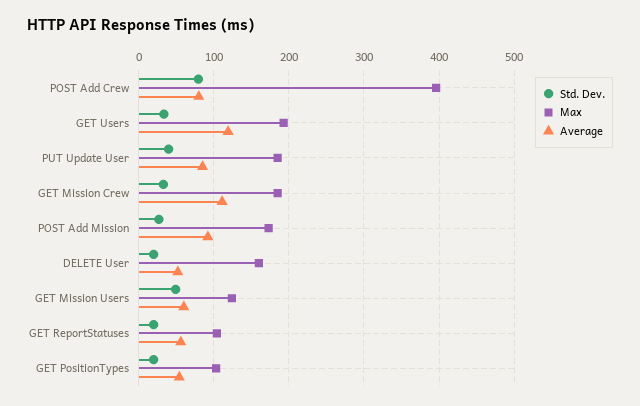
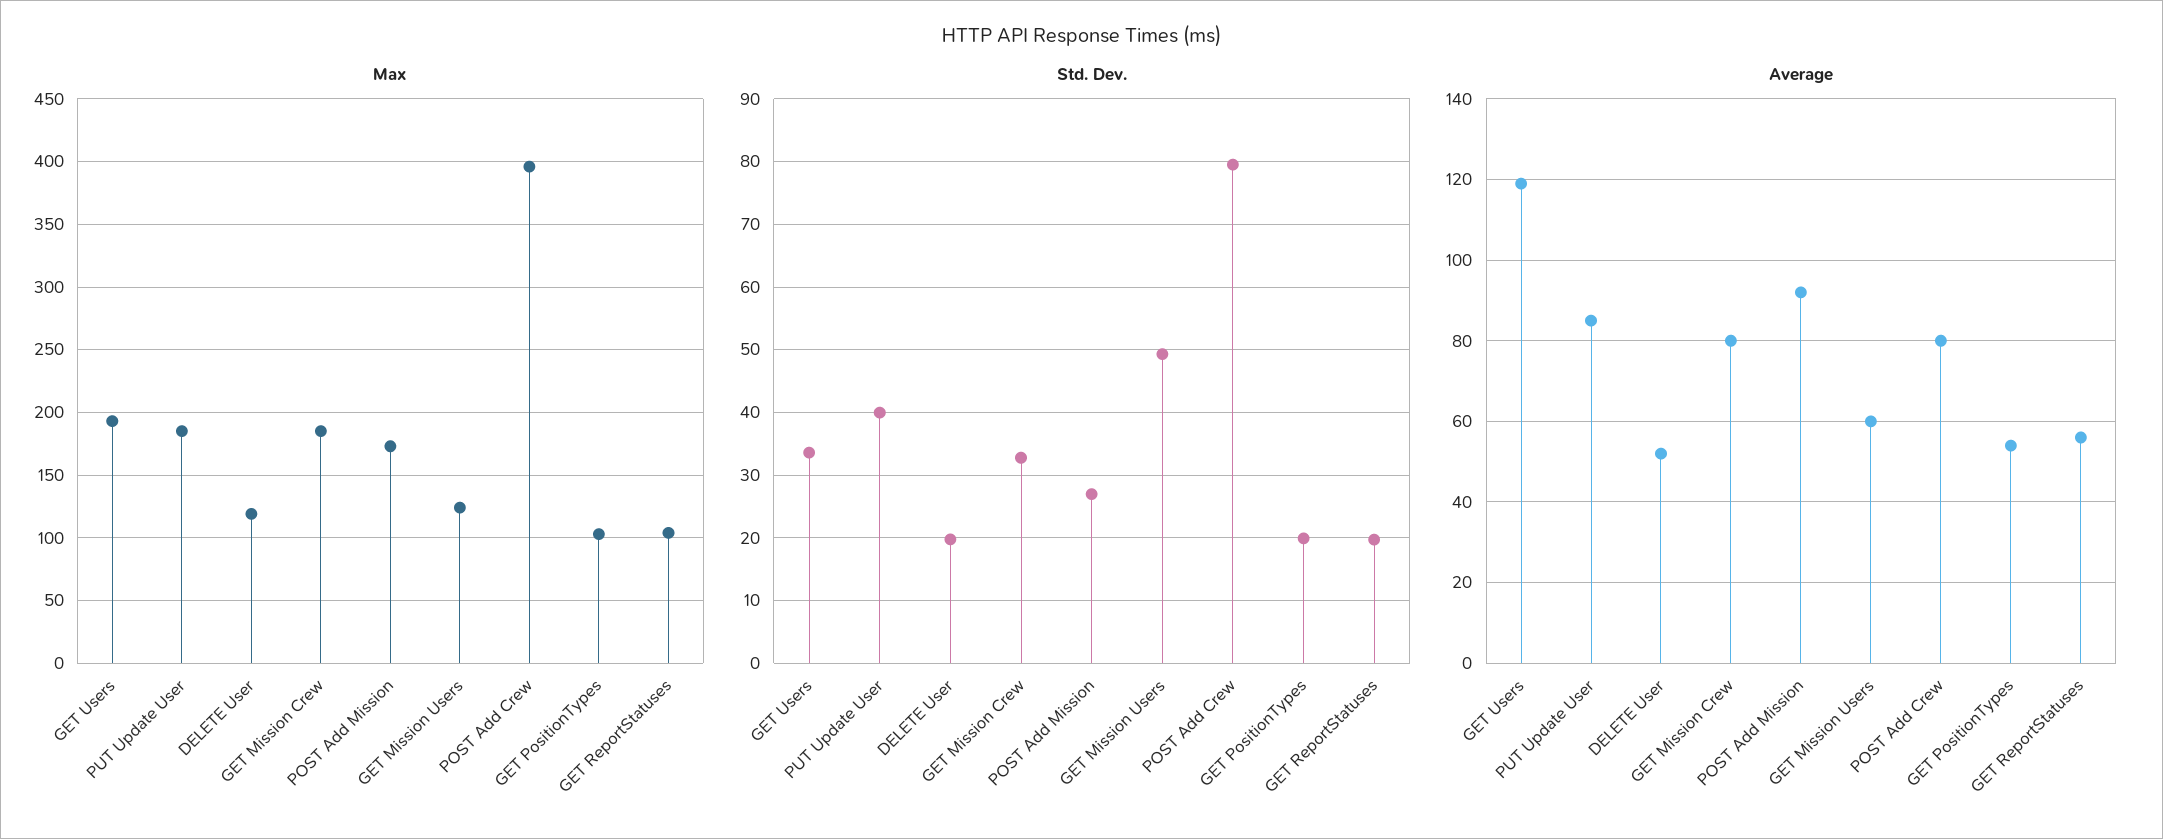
Average, GET Mission Crew: 110 -> 80
Max, DELETE User: 160 -> 120

